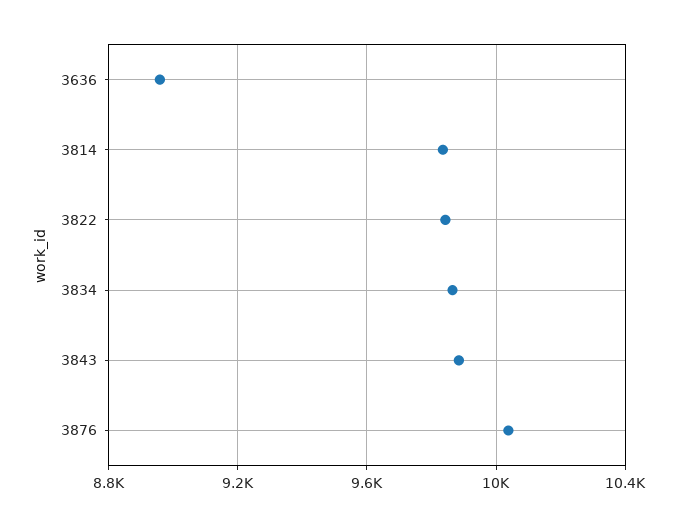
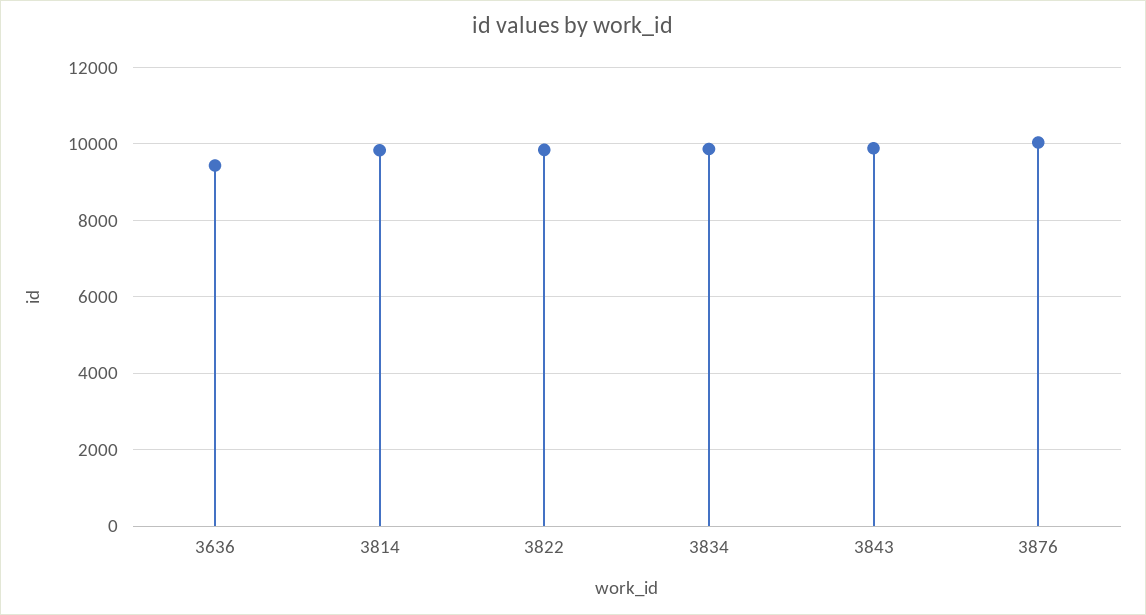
3636: 8950 -> 9400

